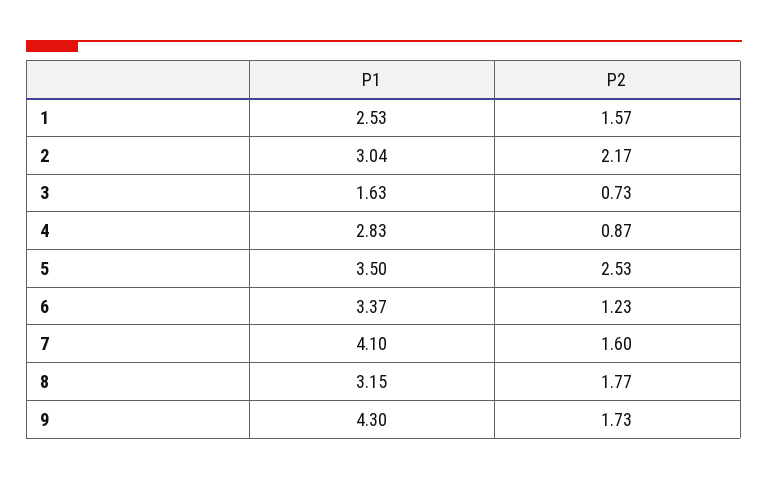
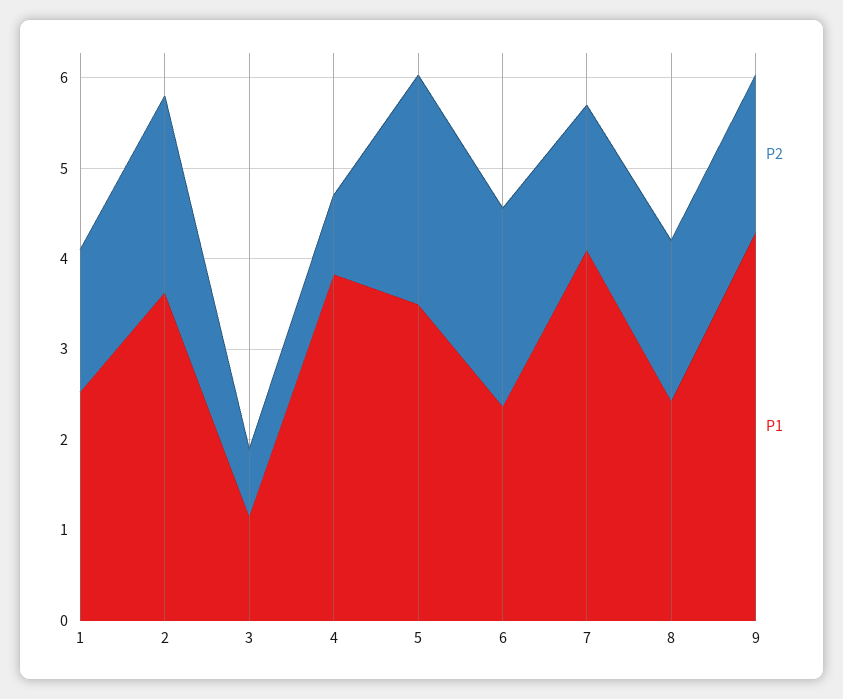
P1, 2: 3.04 -> 3.6
P1, 3: 1.63 -> 1.2
P1, 4: 2.83 -> 3.8
P1, 6: 3.37 -> 2.4
P2, 6: 1.23 -> 2.2
P1, 8: 3.15 -> 2.4

